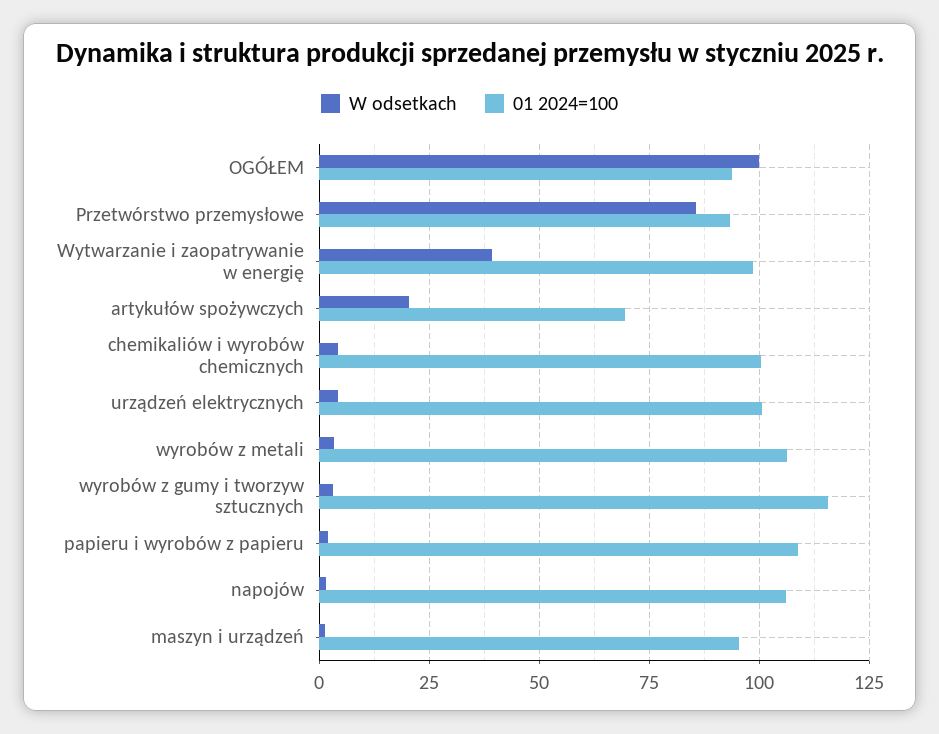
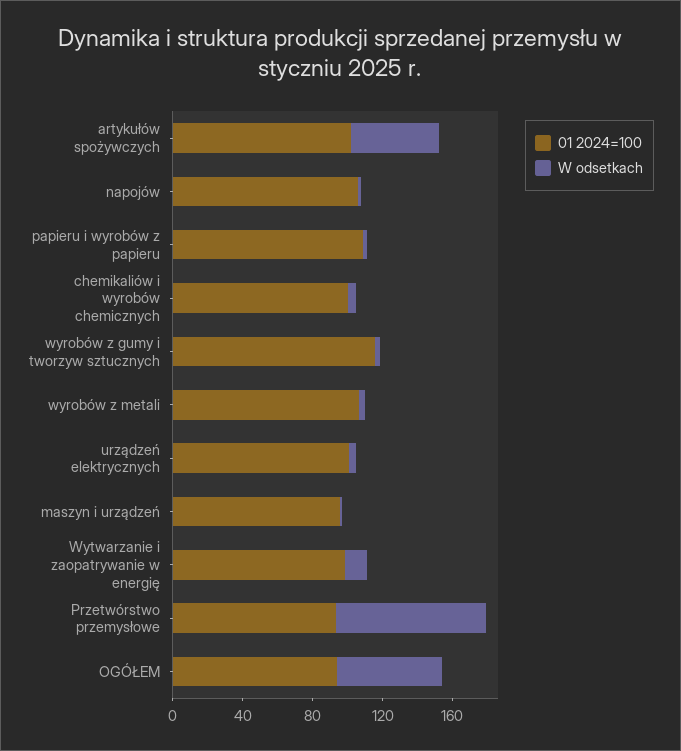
W odsetkach, OGÓŁEM: 100 -> 60
W odsetkach, Wytwarzanie i zaopatrywanie w energię: 40 -> 10
W odsetkach, artykułów spożywczych: 20 -> 50
01 2024=100, artykułów spożywczych: 70 -> 100

